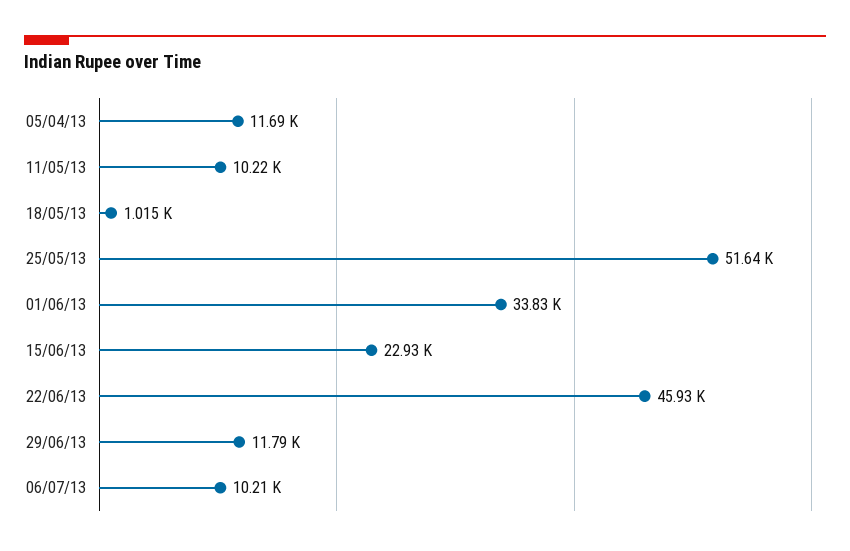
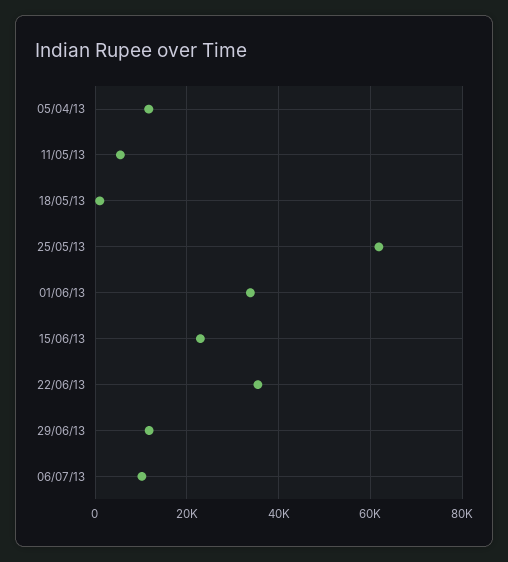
11/05/13: 10220 -> 6000
25/05/13: 51640 -> 62000
22/06/13: 45930 -> 36000

